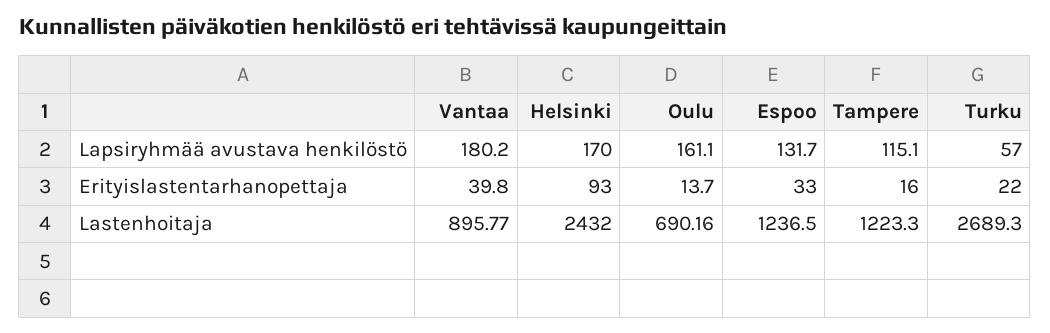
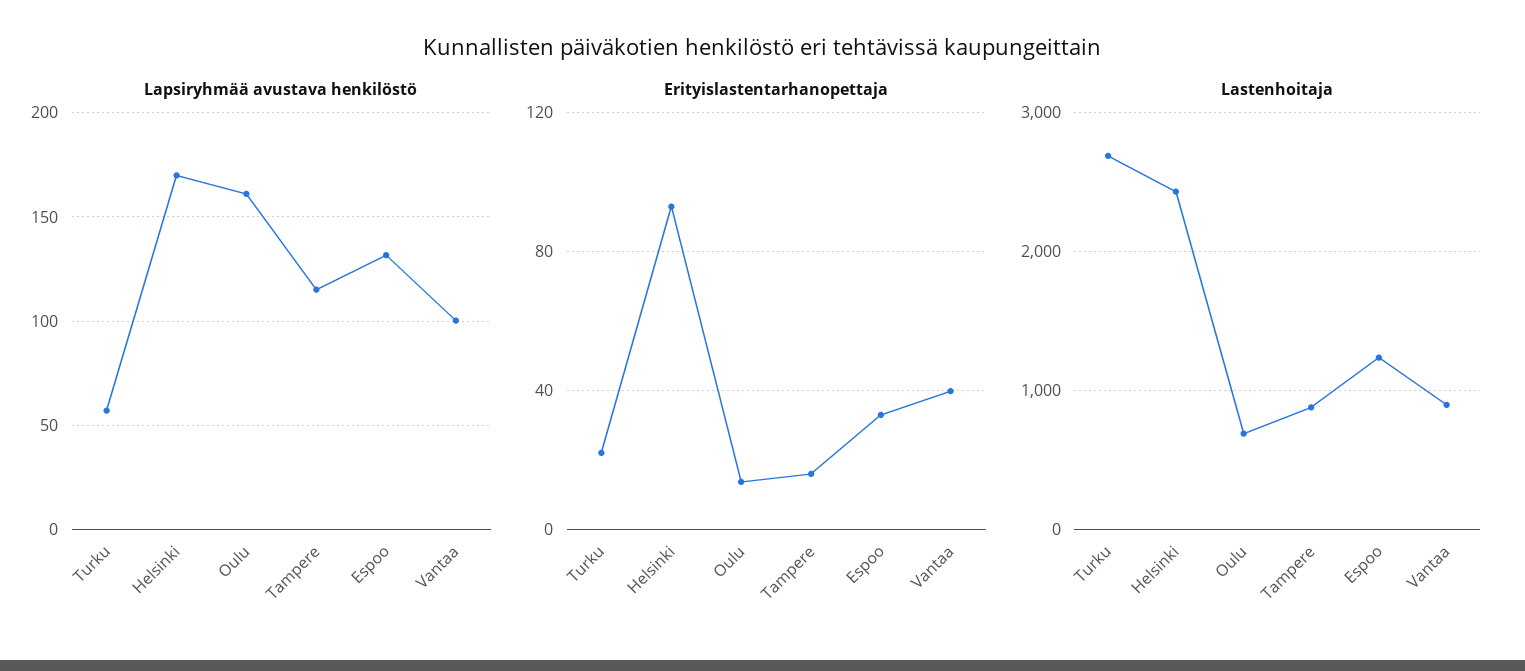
Lapsiryhmää avustava henkilöstö, Vantaa: 180.2 -> 100
Lastenhoitaja, Tampere: 1223.3 -> 900

